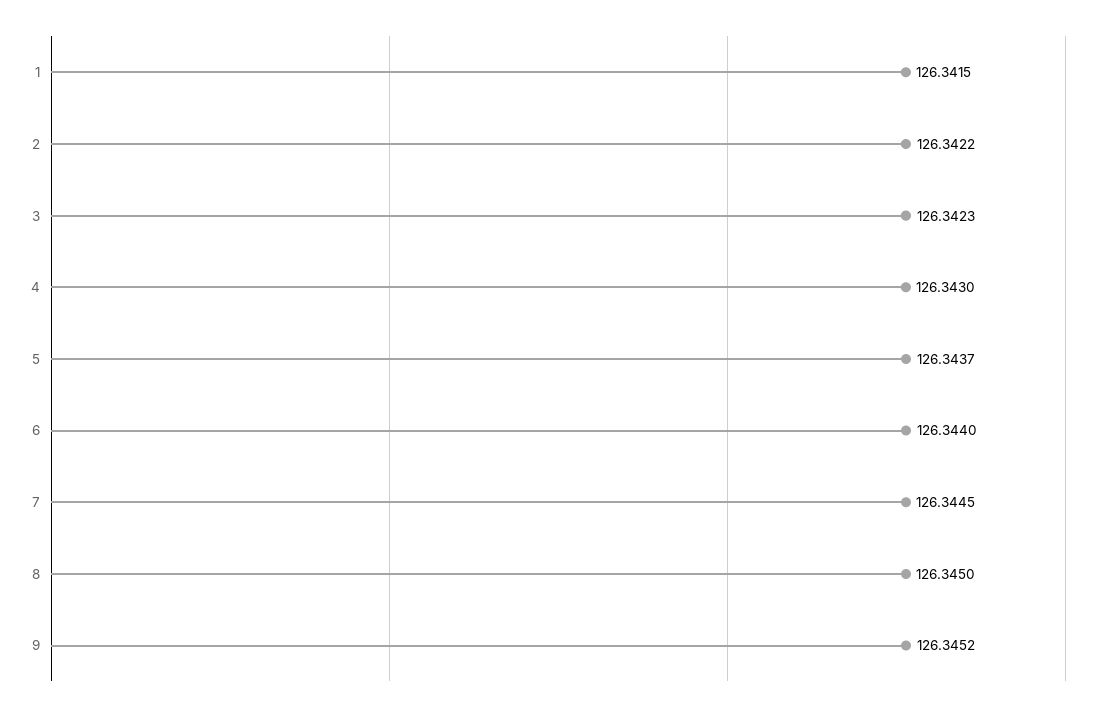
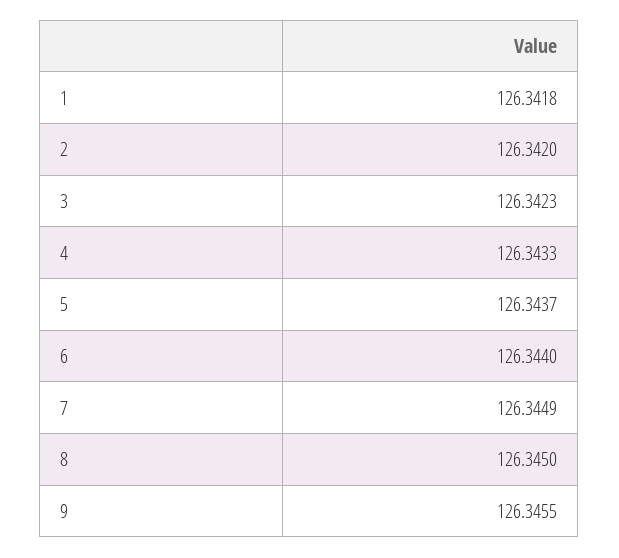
1: 126.3415 -> 126.3418
2: 126.3422 -> 126.342
4: 126.343 -> 126.3433
7: 126.3445 -> 126.3449
9: 126.3452 -> 126.3455

